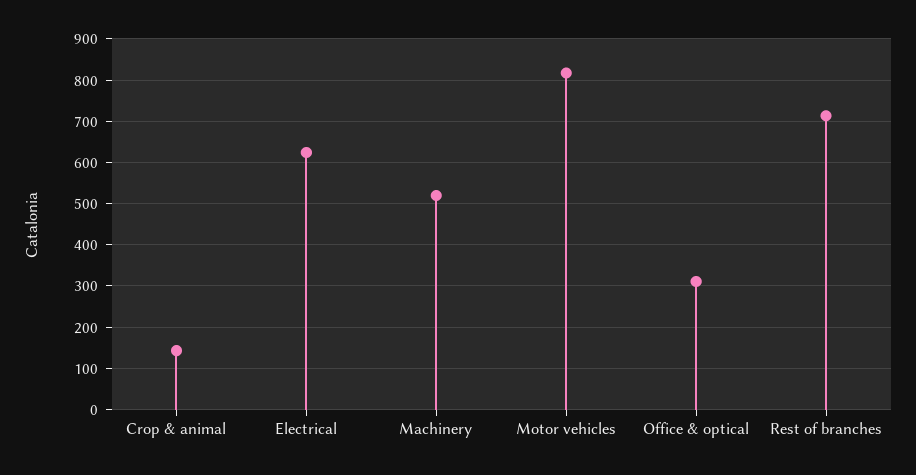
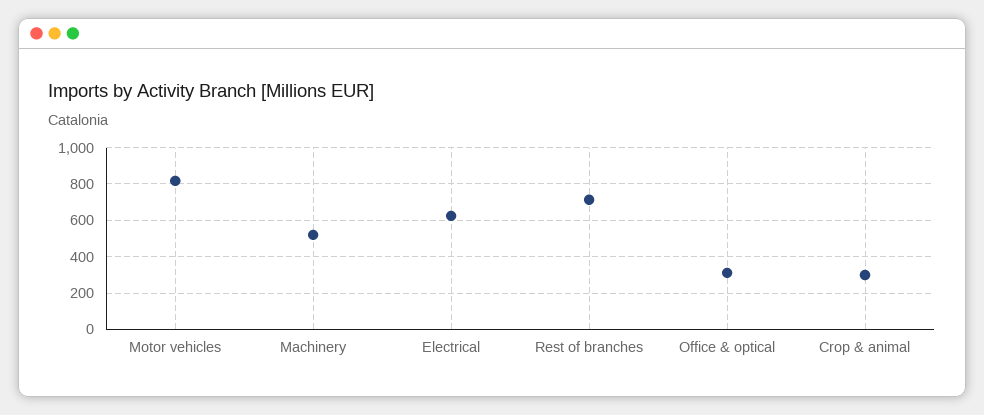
Crop & animal: 140 -> 300

